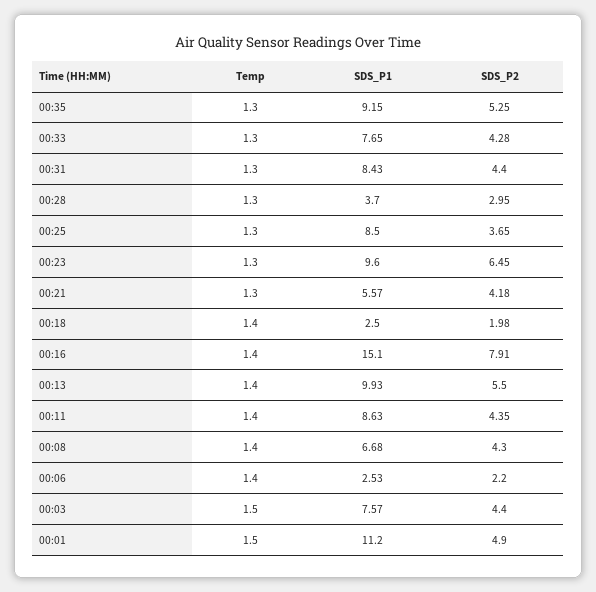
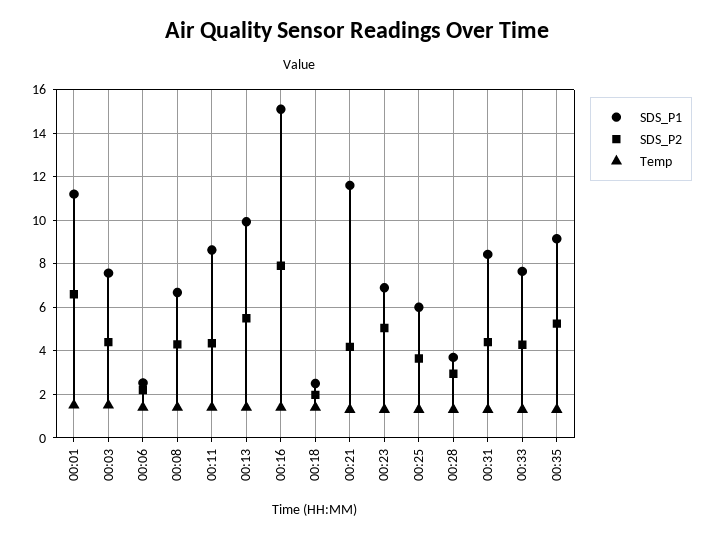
SDS_P1, 00:25: 8.5 -> 6
SDS_P1, 00:23: 9.6 -> 7
SDS_P2, 00:23: 6.45 -> 5
SDS_P1, 00:21: 5.57 -> 11.5
SDS_P2, 00:01: 4.9 -> 6.5

